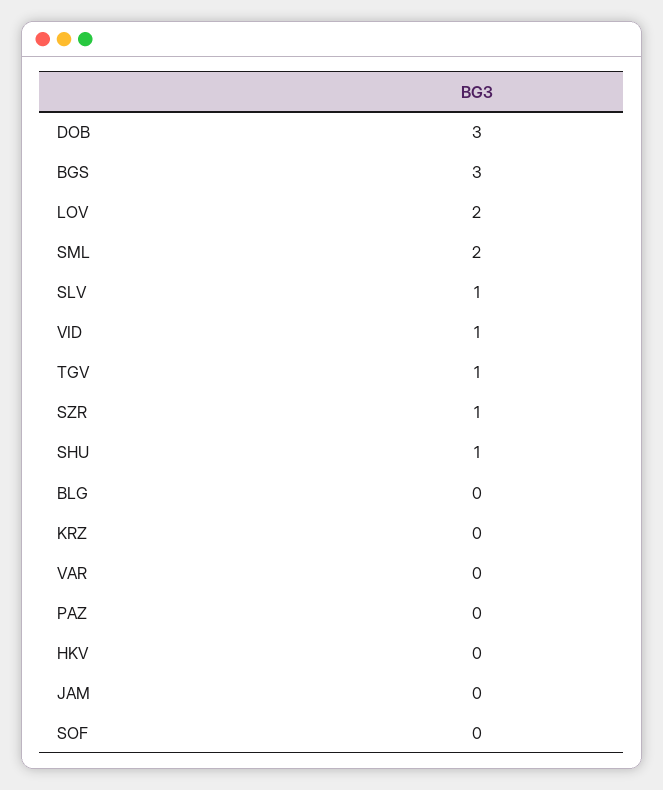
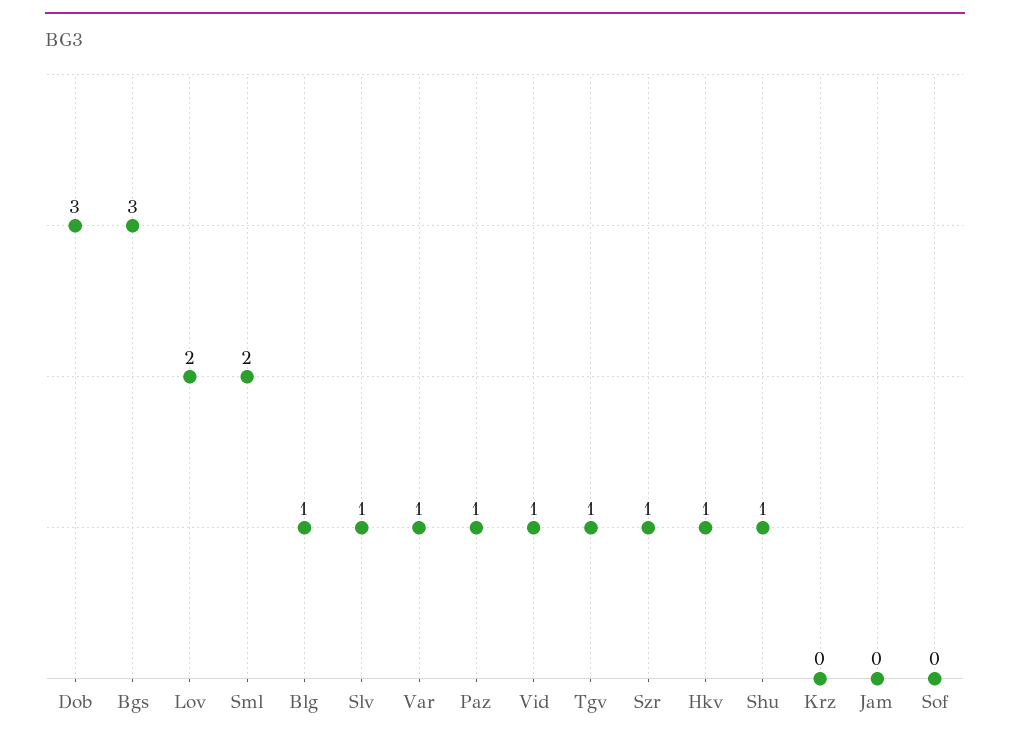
BLG: 0 -> 1
VAR: 0 -> 1
PAZ: 0 -> 1
HKV: 0 -> 1

